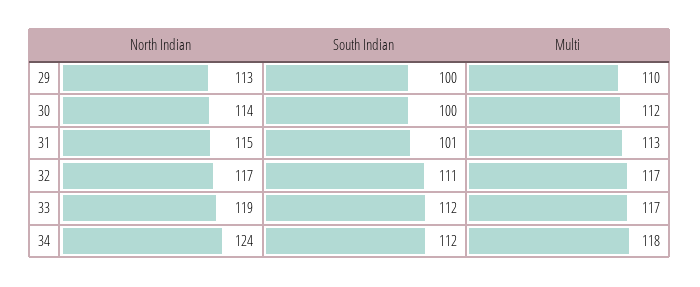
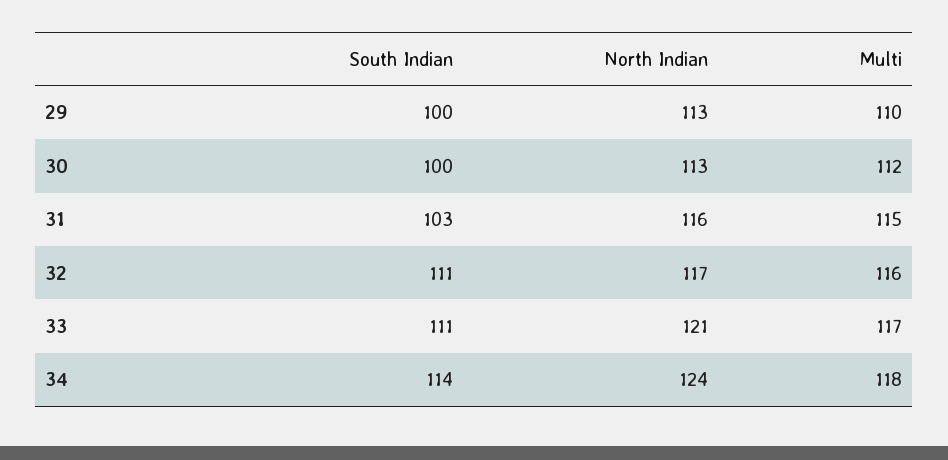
North Indian, 30: 114 -> 113
North Indian, 31: 115 -> 116
South Indian, 31: 101 -> 103
Multi, 31: 113 -> 115
Multi, 32: 117 -> 116
North Indian, 33: 119 -> 121
South Indian, 33: 112 -> 111
South Indian, 34: 112 -> 114

